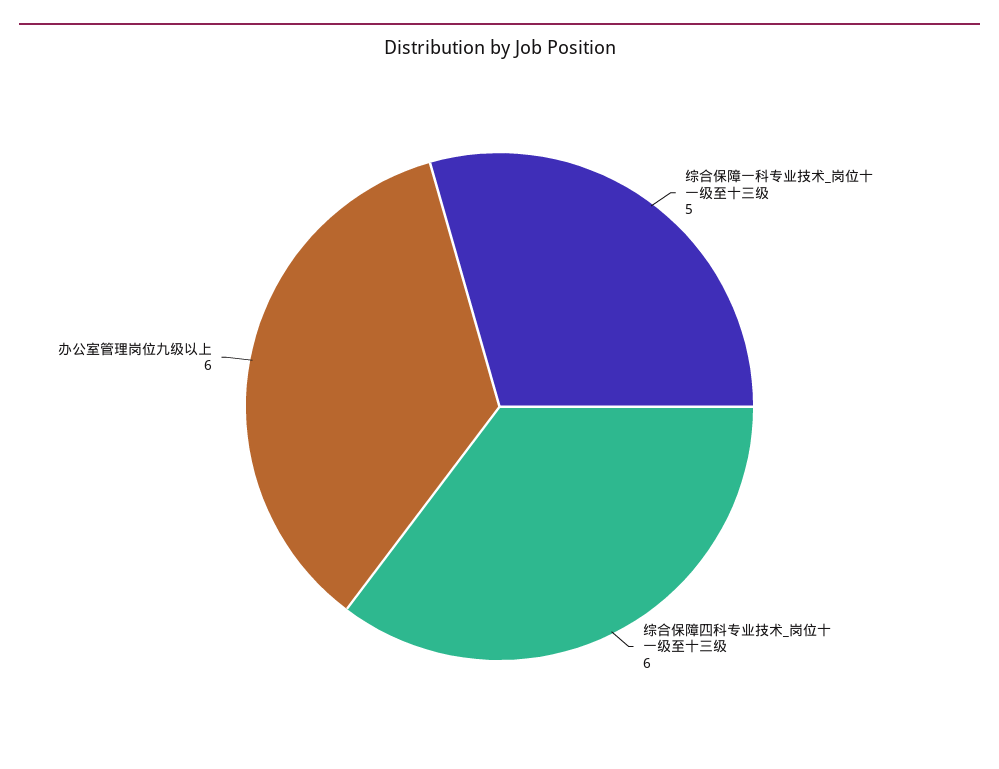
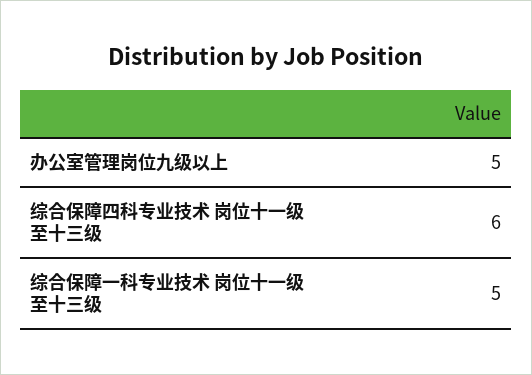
办公室管理岗位九级以上: 6 -> 5

